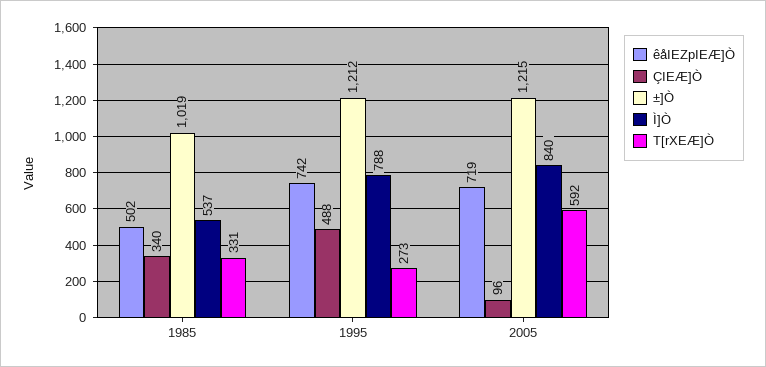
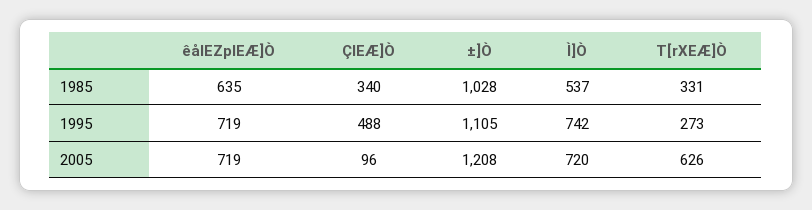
êåIEZpIEÆ]Ò, 1985: 502 -> 635
±]Ò, 1985: 1019 -> 1028
êåIEZpIEÆ]Ò, 1995: 742 -> 719
±]Ò, 1995: 1212 -> 1105
Ì]Ò, 1995: 788 -> 742
±]Ò, 2005: 1215 -> 1208
Ì]Ò, 2005: 840 -> 720
T[rXEÆ]Ò, 2005: 592 -> 626

